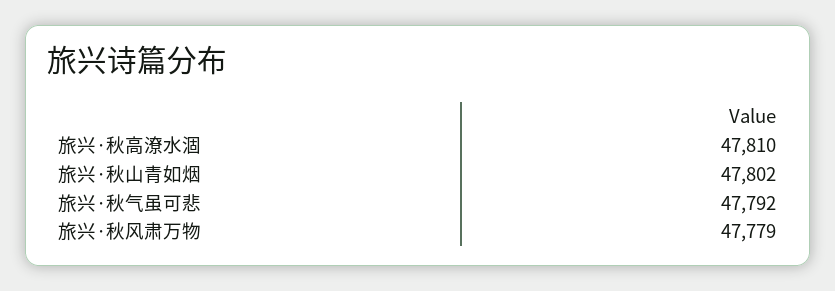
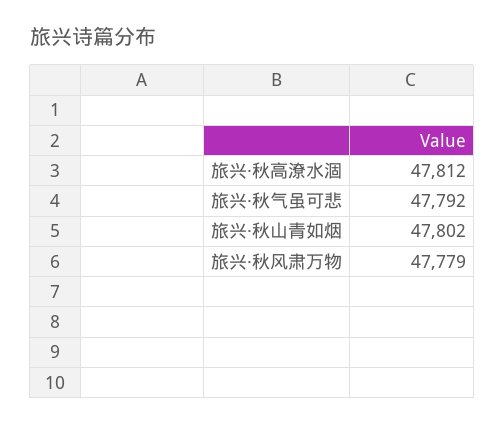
旅兴·秋高潦水涸: 47810 -> 47812

